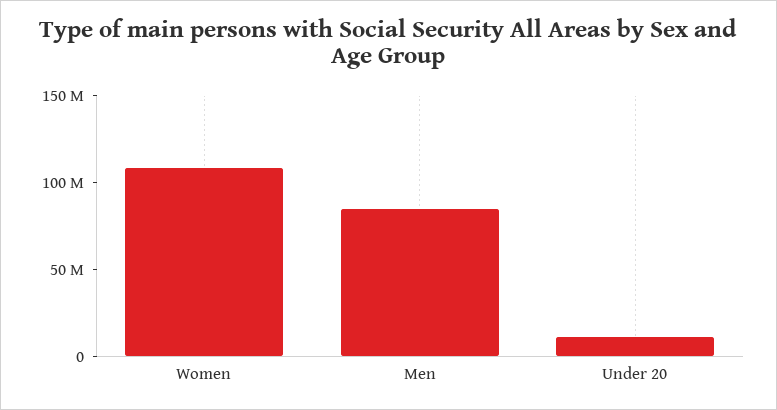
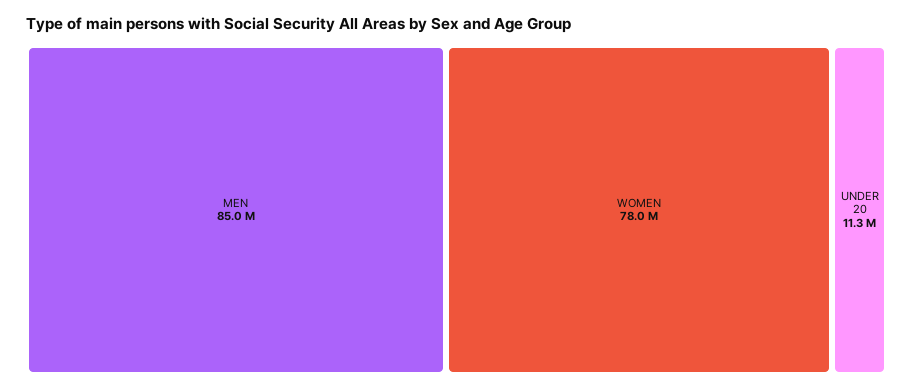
Women: 110000000 -> 78000000

